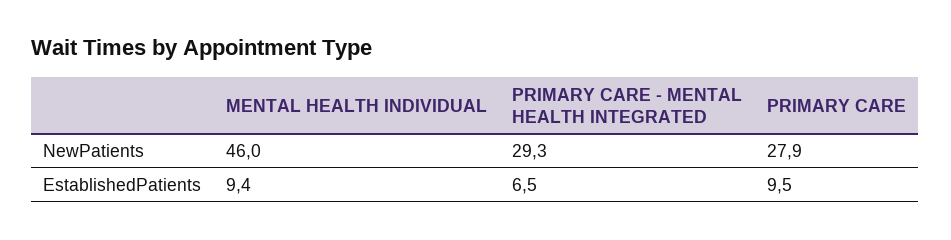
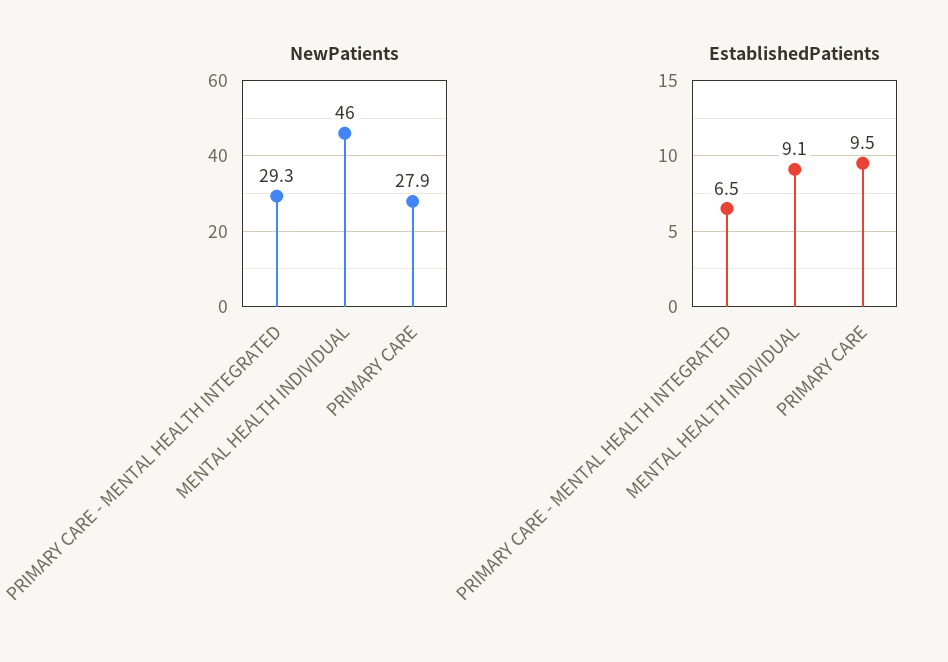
EstablishedPatients, MENTAL HEALTH INDIVIDUAL: 9.4 -> 9.1

